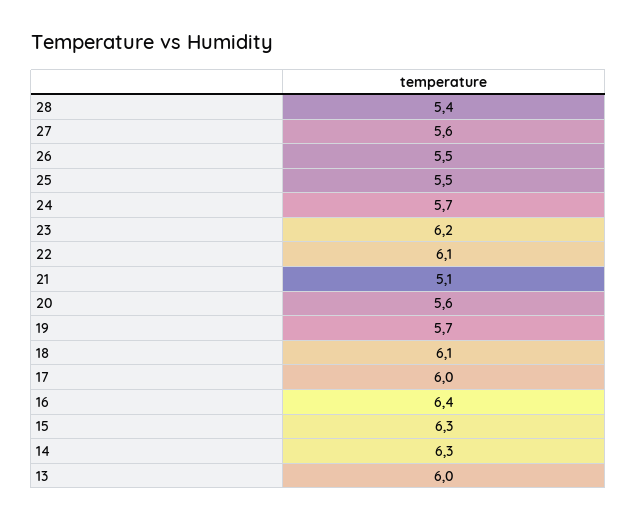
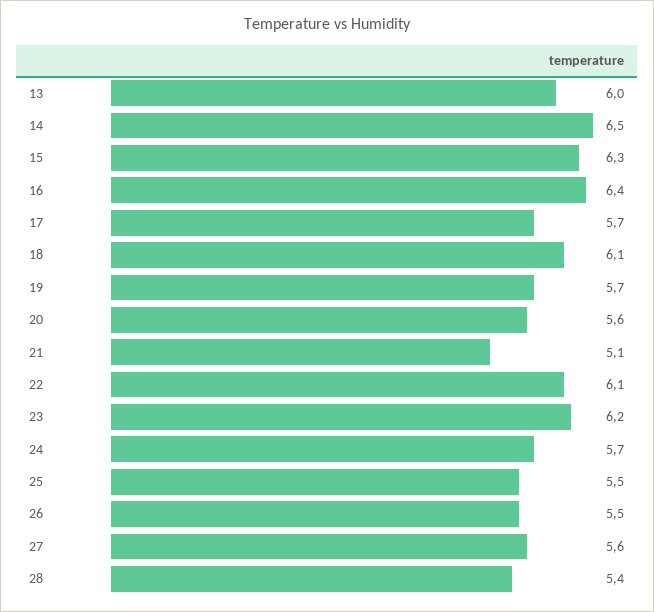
17: 6 -> 5.7
14: 6.3 -> 6.5

